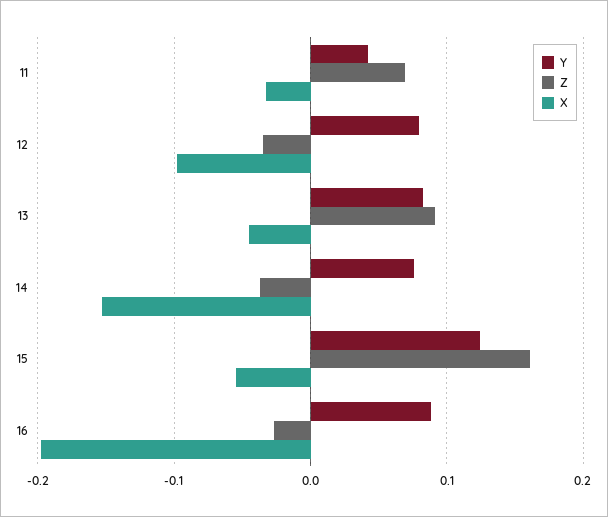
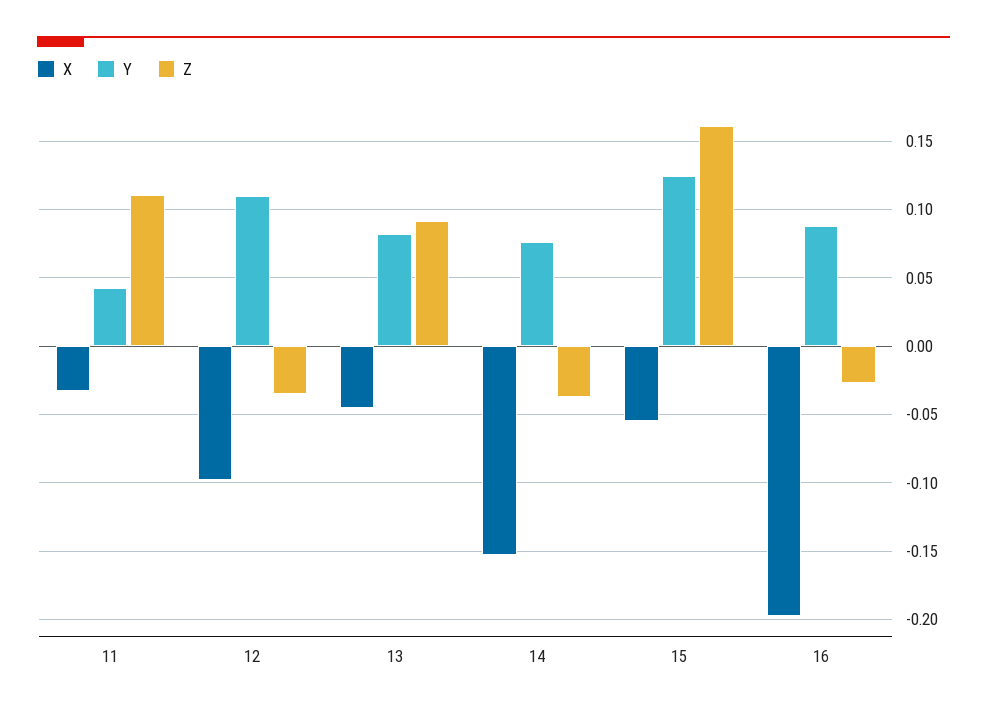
Z, 11: 0.07 -> 0.11
Y, 12: 0.08 -> 0.11

